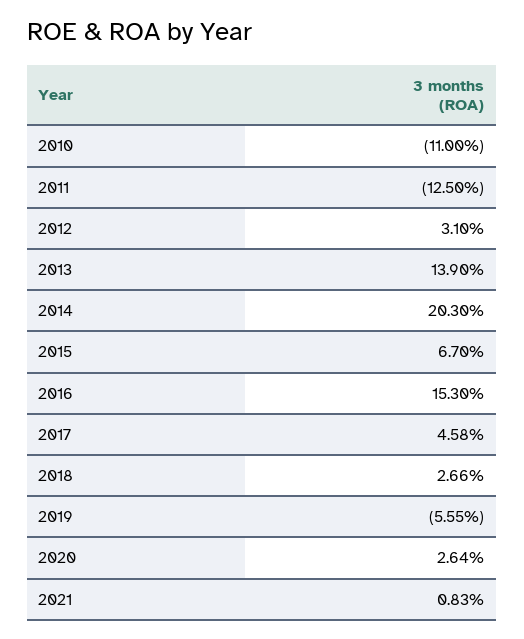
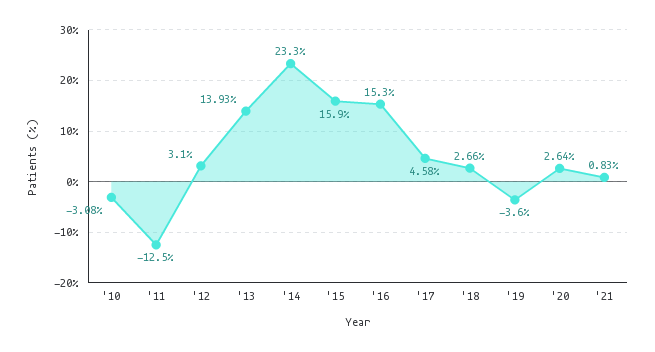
2010: -11 -> -3.08
2013: 13.9 -> 13.93
2014: 20.3 -> 23.3
2015: 6.7 -> 15.9
2019: -5.55 -> -3.6

